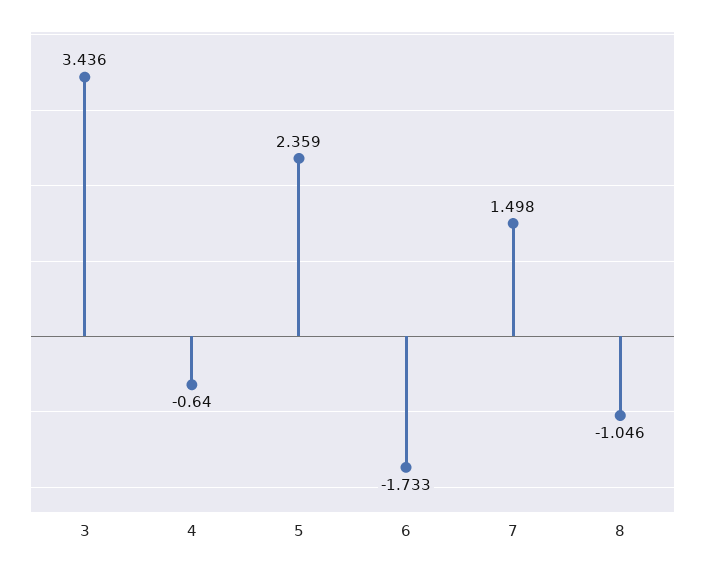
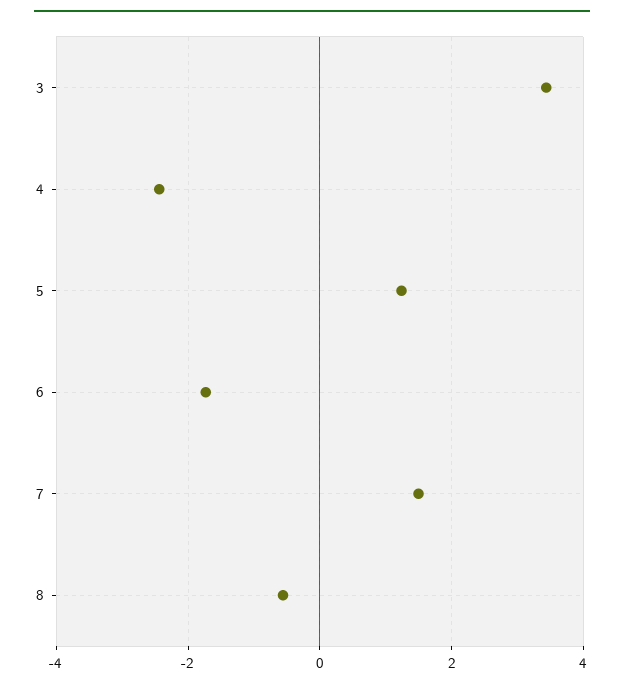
4: -0.64 -> -2.4
5: 2.359 -> 1.2
8: -1.046 -> -0.6

